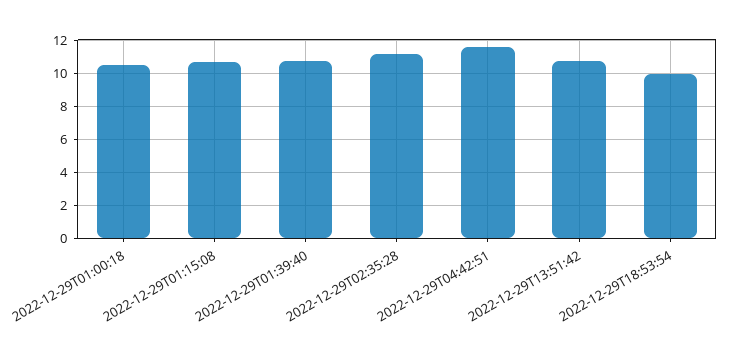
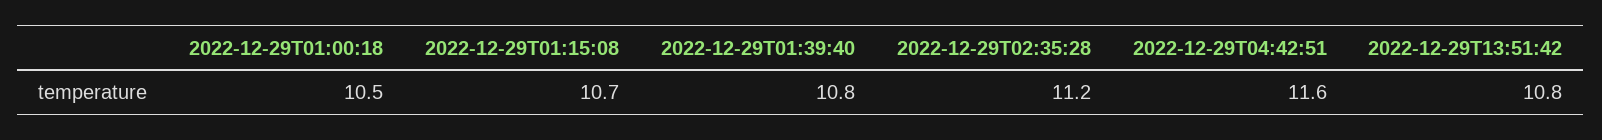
2022-12-29T18:53:54: 10 -> none

